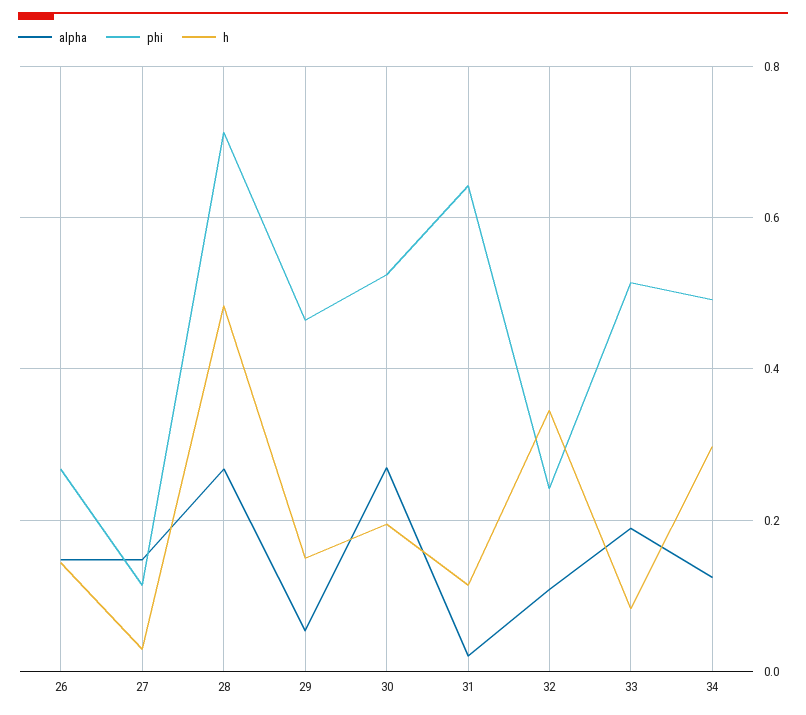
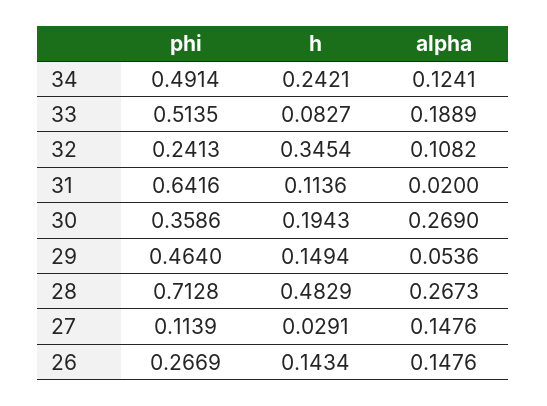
phi, 30: 0.52 -> 0.3586
h, 34: 0.3 -> 0.2421

